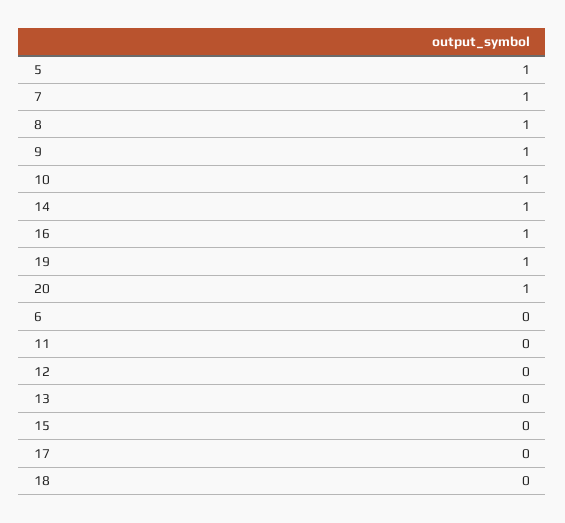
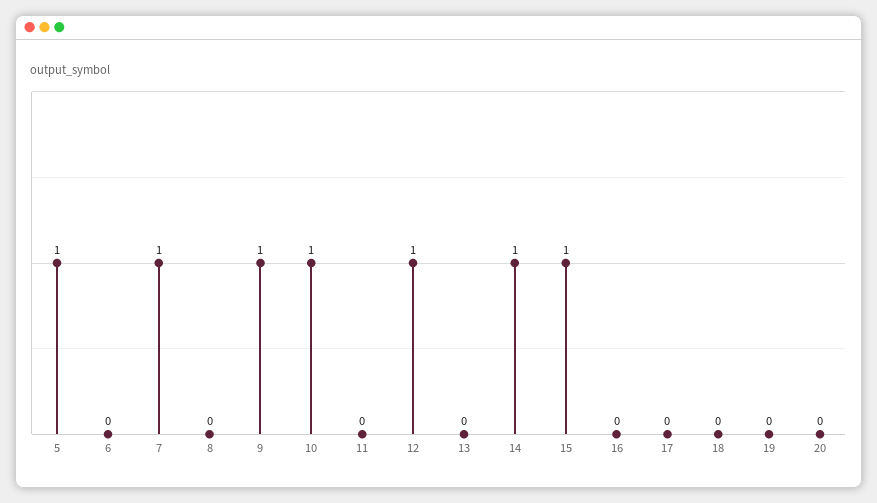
8: 1 -> 0
16: 1 -> 0
19: 1 -> 0
20: 1 -> 0
12: 0 -> 1
15: 0 -> 1

